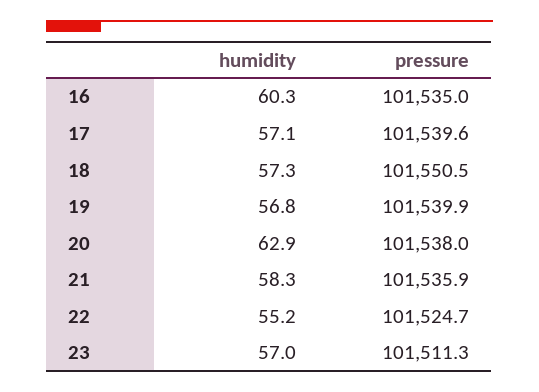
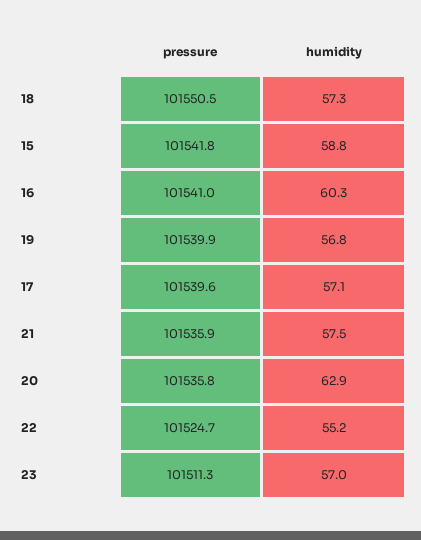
pressure, 16: 101535 -> 101541
pressure, 20: 101538 -> 101535.8
humidity, 21: 58.3 -> 57.5
pressure, 15: none -> 101541.8
humidity, 15: none -> 58.8

